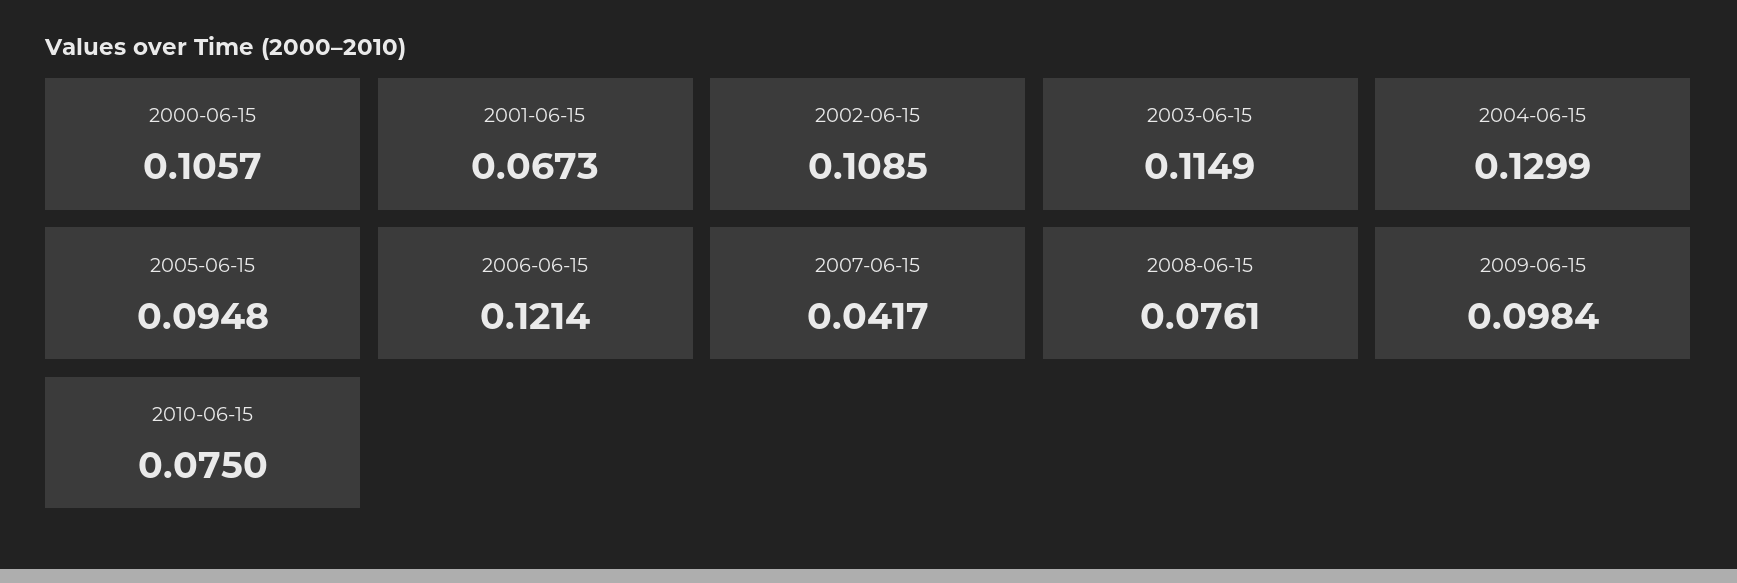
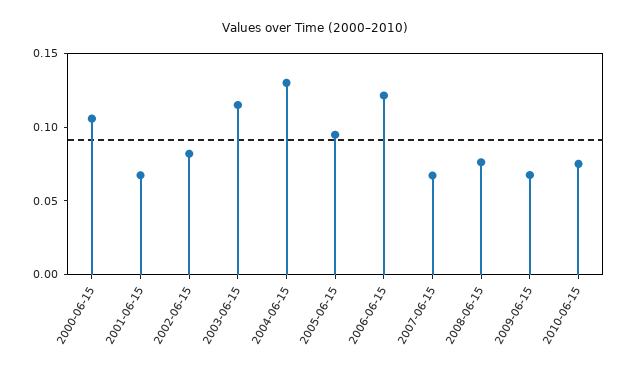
2002-06-15: 0.1085 -> 0.08
2007-06-15: 0.0417 -> 0.07
2009-06-15: 0.0984 -> 0.07

